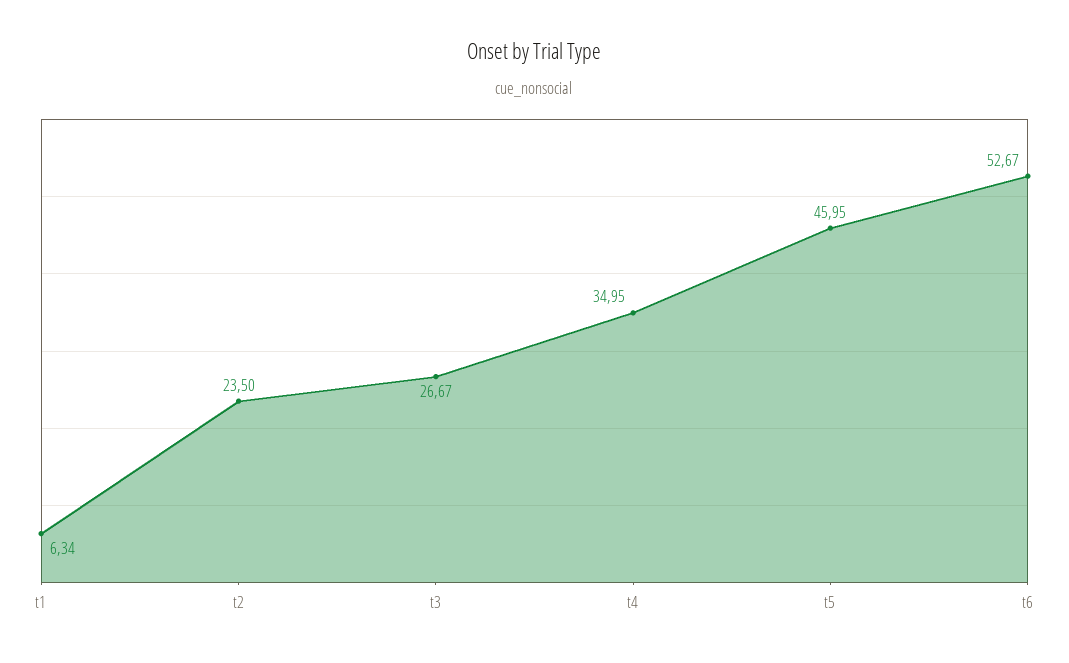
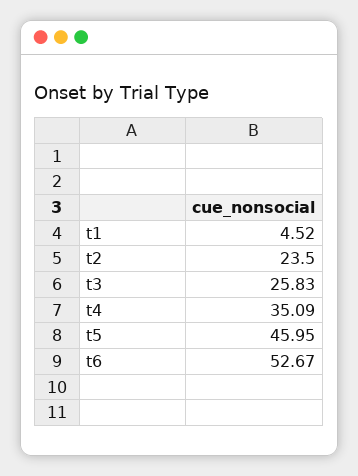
t1: 6.34 -> 4.52
t3: 26.67 -> 25.83
t4: 34.95 -> 35.09

